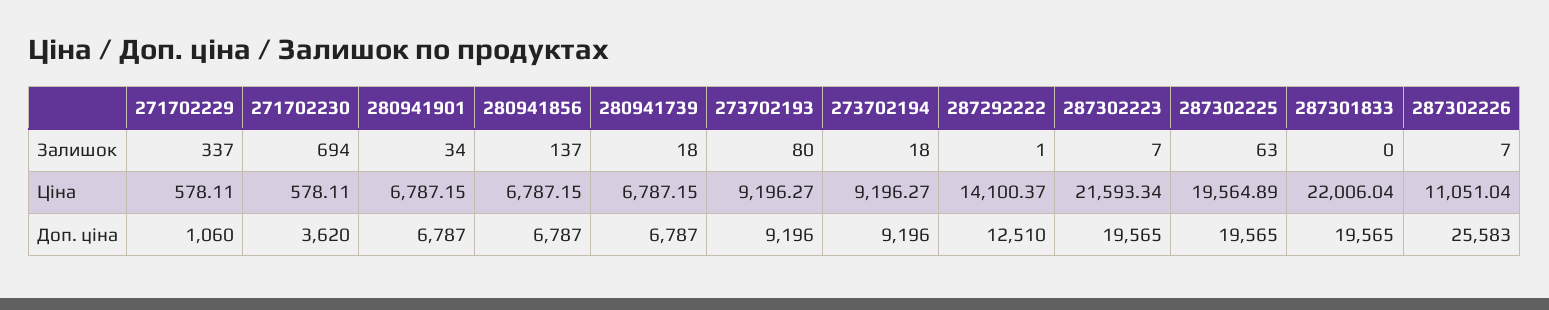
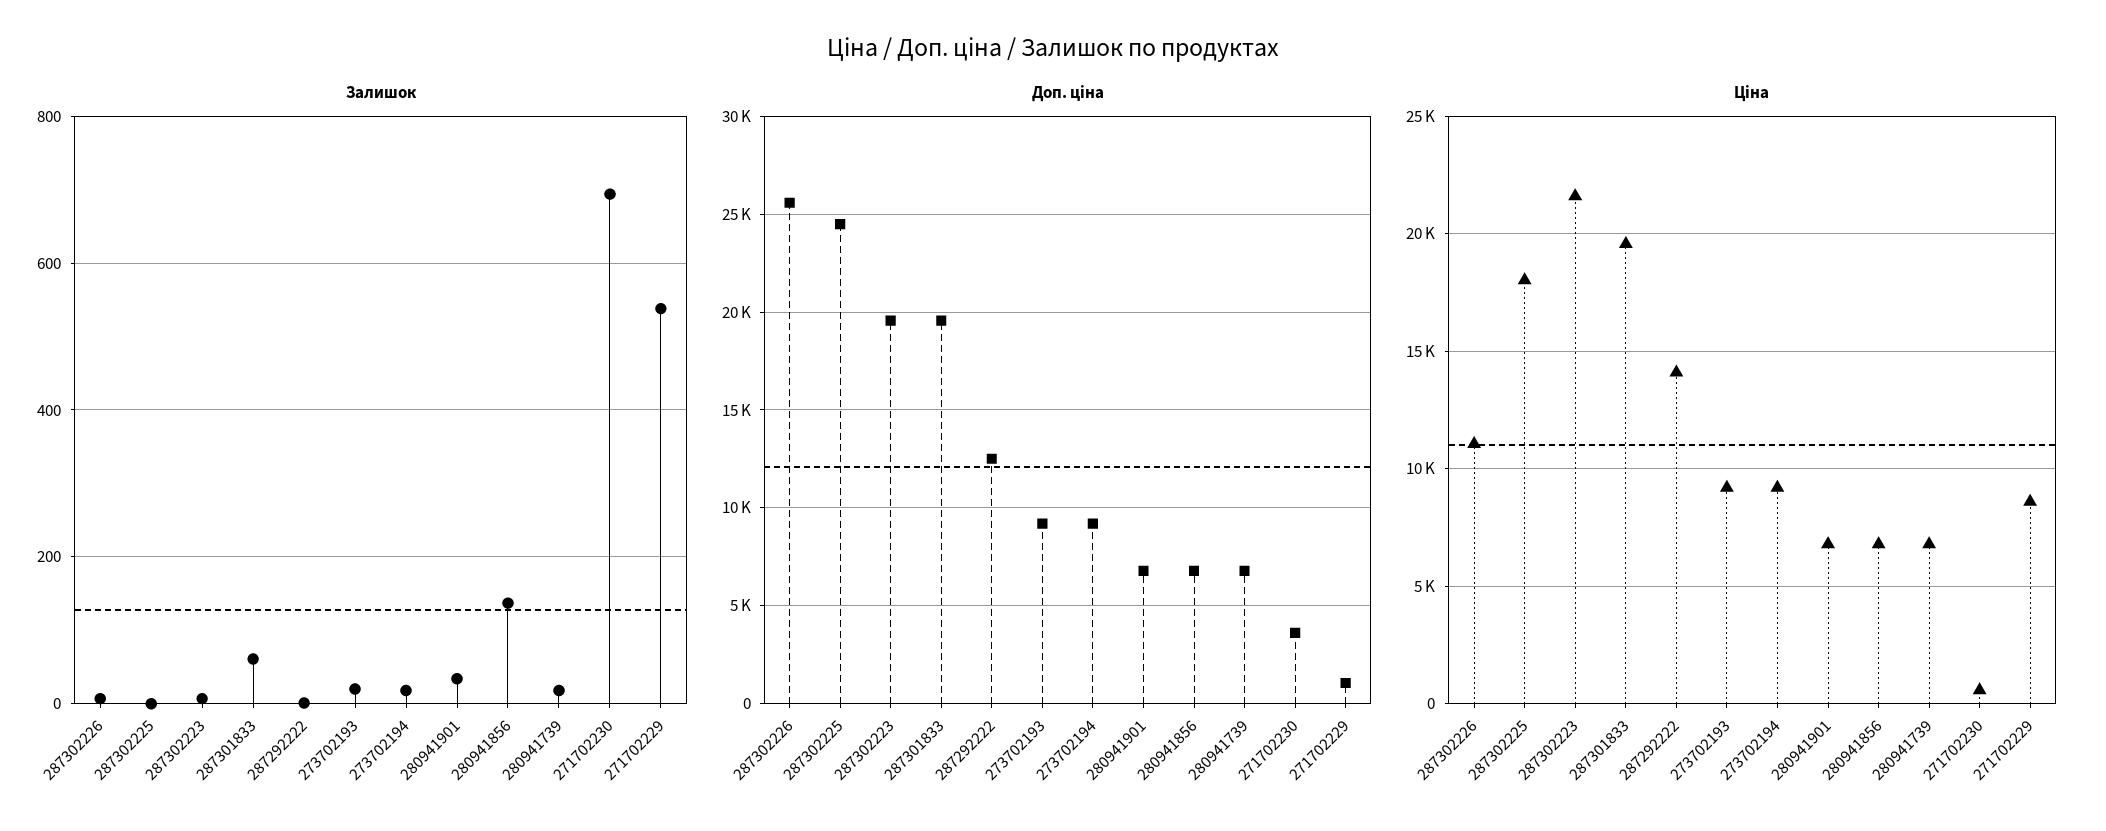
Залишок, 271702229: 337 -> 540
Залишок, 273702193: 80 -> 20
Залишок, 287302225: 63 -> 0
Залишок, 287301833: 0 -> 60
Ціна, 271702229: 578.11 -> 8500
Ціна, 287302225: 19564.89 -> 18000
Ціна, 287301833: 22006.04 -> 19500
Доп. ціна, 287302225: 19565 -> 24500

